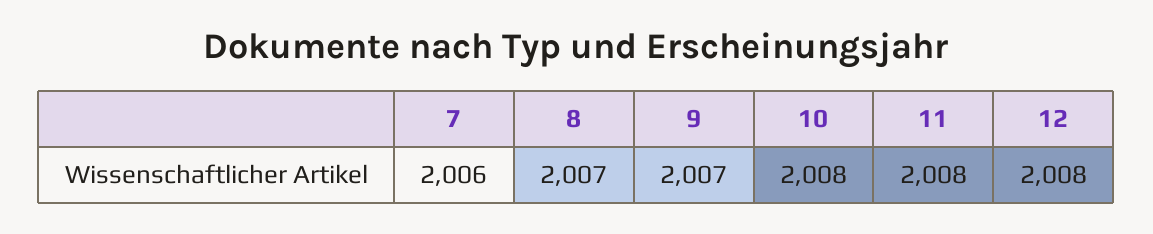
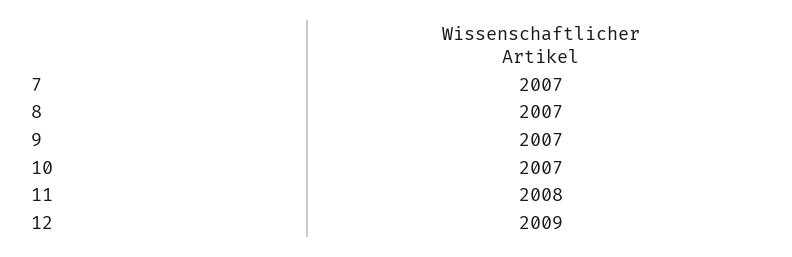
7: 2006 -> 2007
10: 2008 -> 2007
12: 2008 -> 2009

